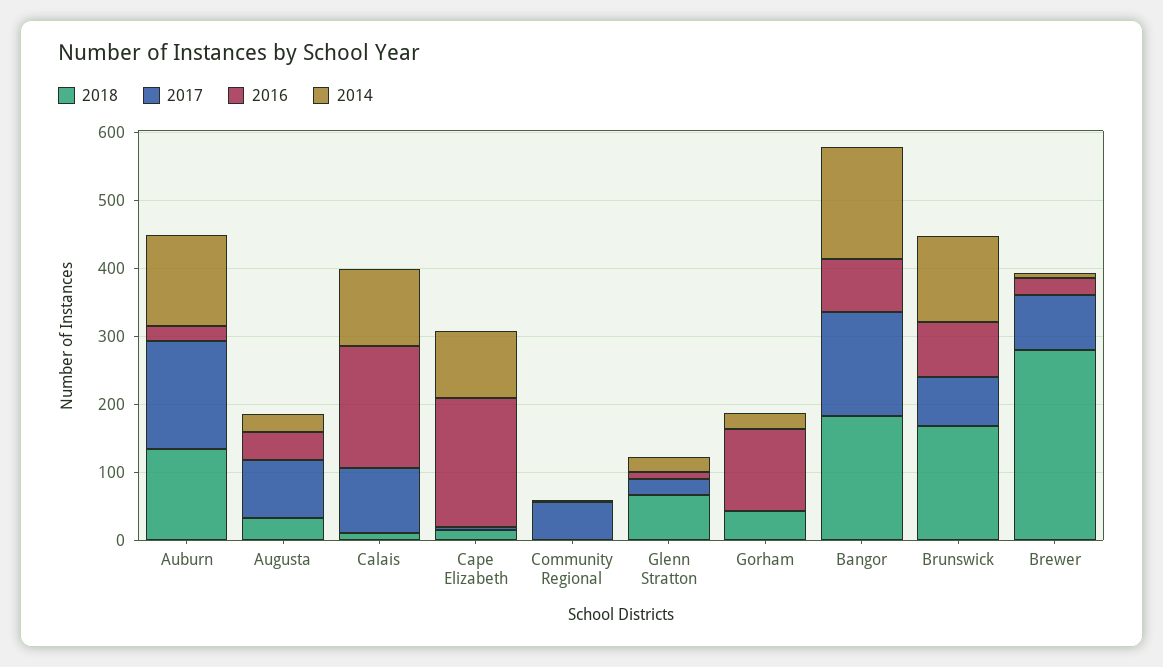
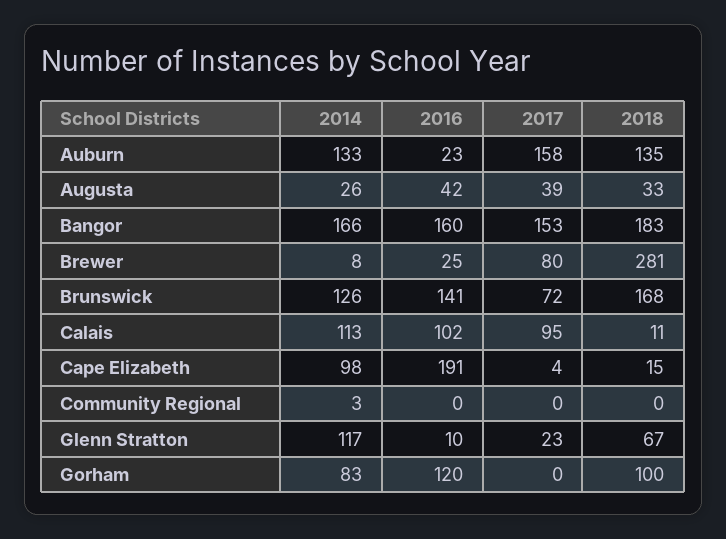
2017, Augusta: 80 -> 39
2016, Calais: 180 -> 102
2017, Community Regional: 60 -> 0
2014, Glenn Stratton: 20 -> 117
2018, Gorham: 40 -> 100
2014, Gorham: 20 -> 83
2016, Bangor: 80 -> 160
2016, Brunswick: 80 -> 141

